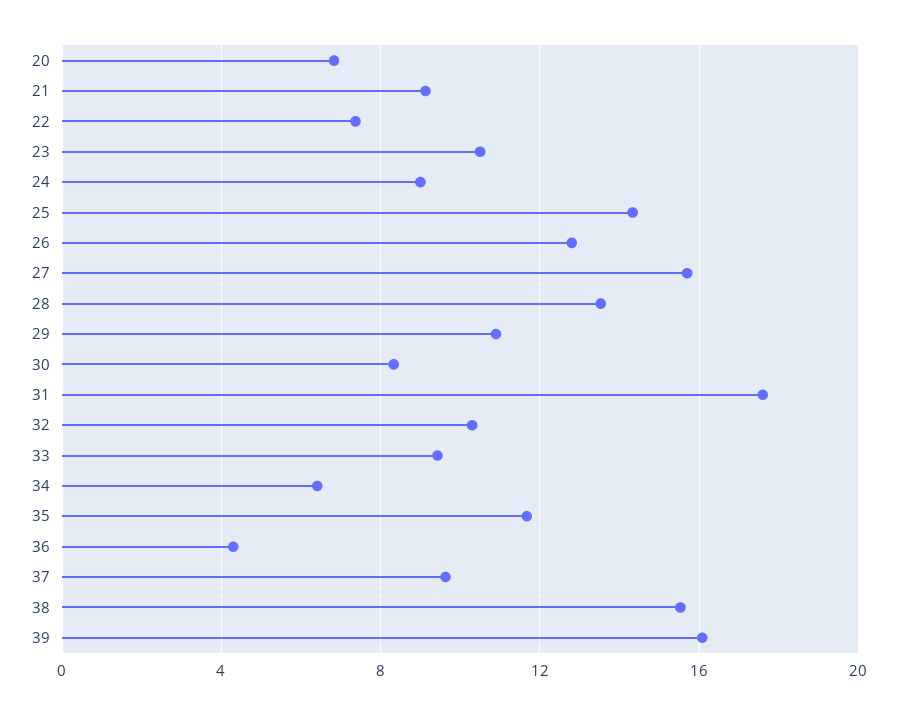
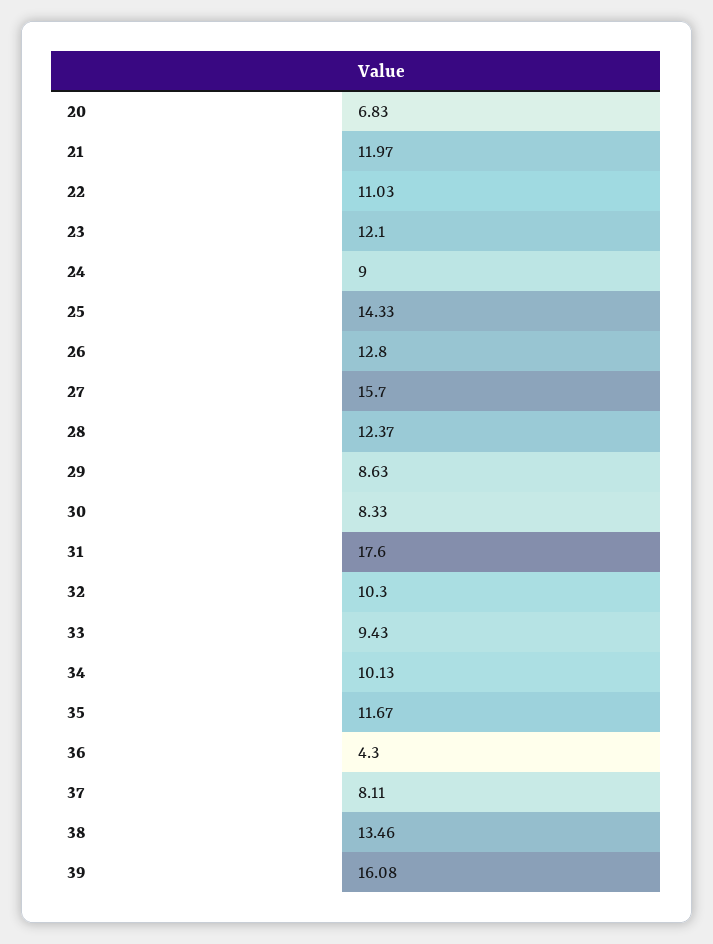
21: 9 -> 11.97
22: 7.5 -> 11.03
23: 10.5 -> 12.1
28: 13.5 -> 12.37
29: 11 -> 8.63
34: 6.5 -> 10.13
37: 9.5 -> 8.11
38: 15.5 -> 13.46

